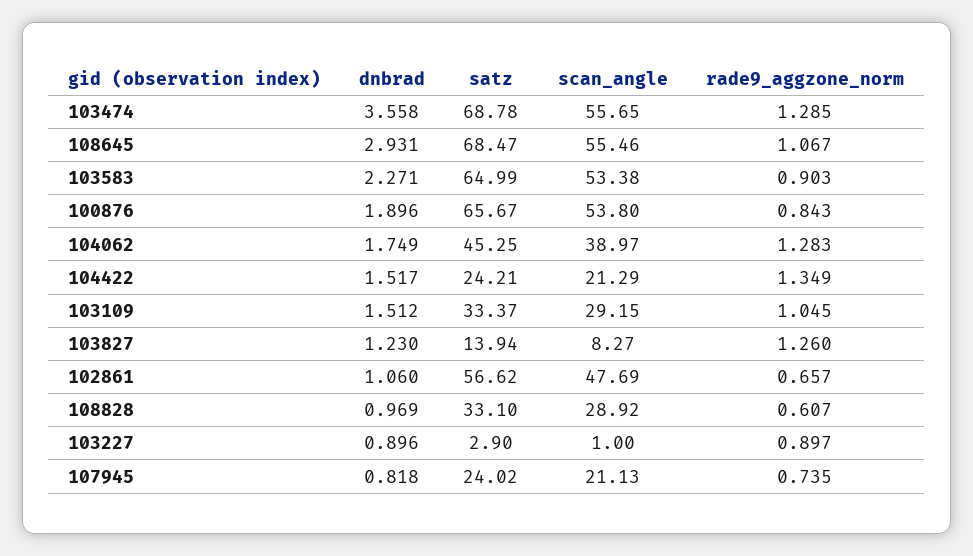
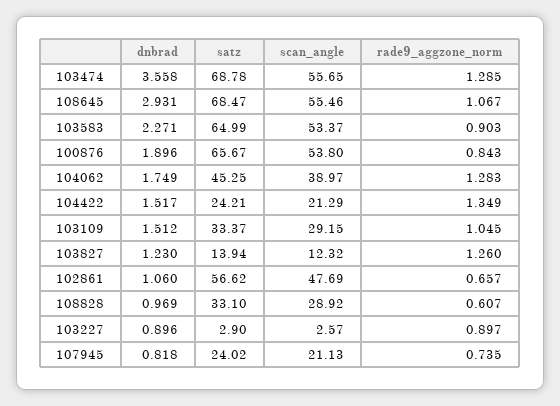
scan_angle, 103583: 53.38 -> 53.37
scan_angle, 103827: 8.27 -> 12.32
scan_angle, 103227: 1 -> 2.57

